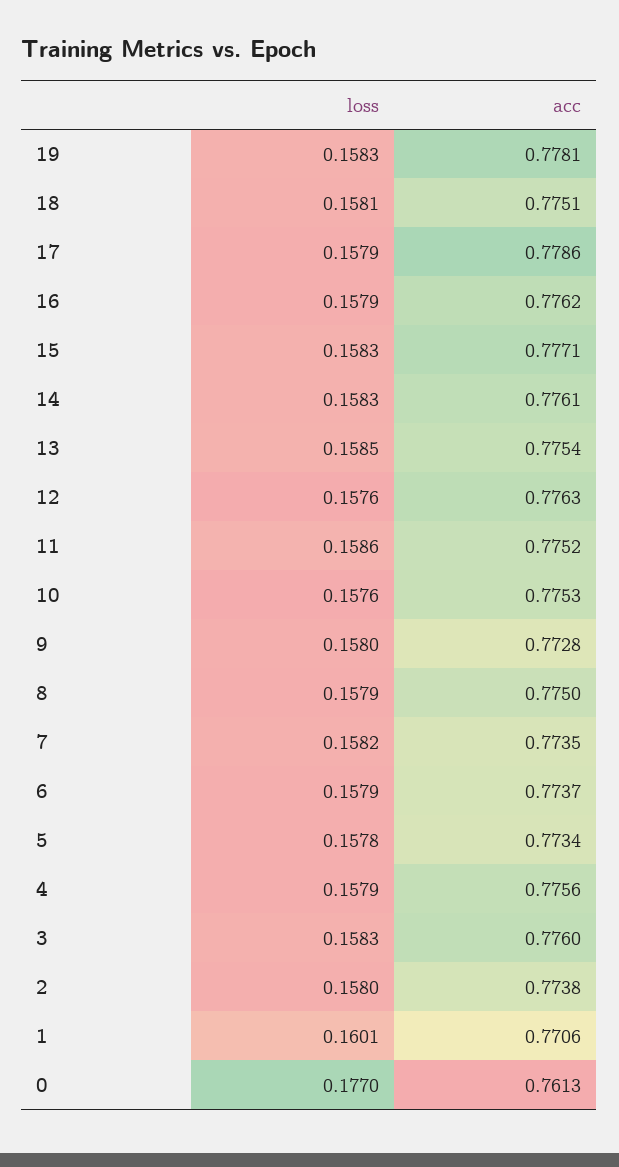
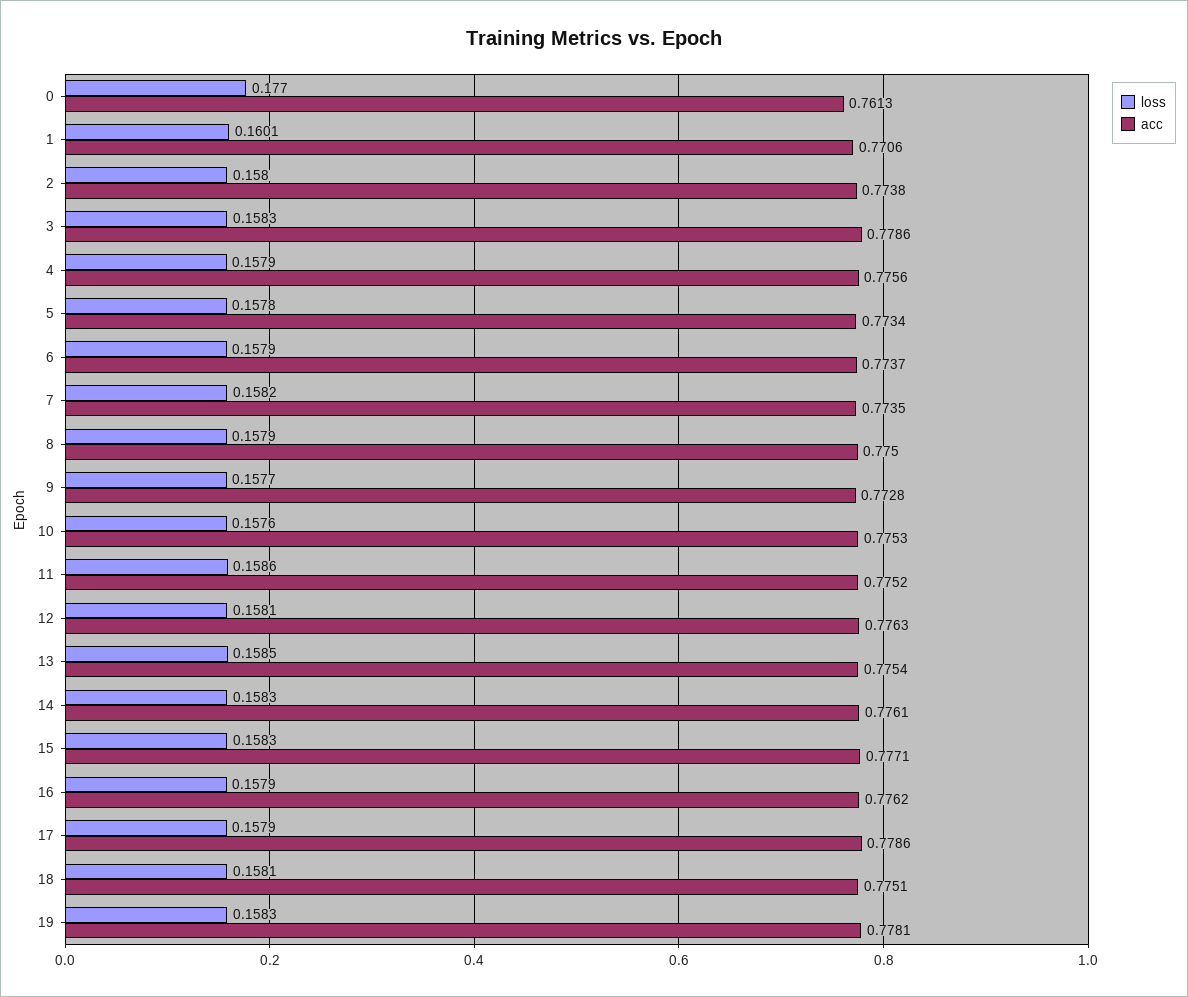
loss, 12: 0.1576 -> 0.1581
loss, 9: 0.158 -> 0.1577
acc, 3: 0.776 -> 0.7786

